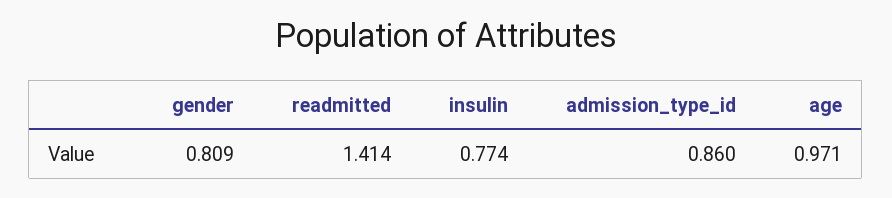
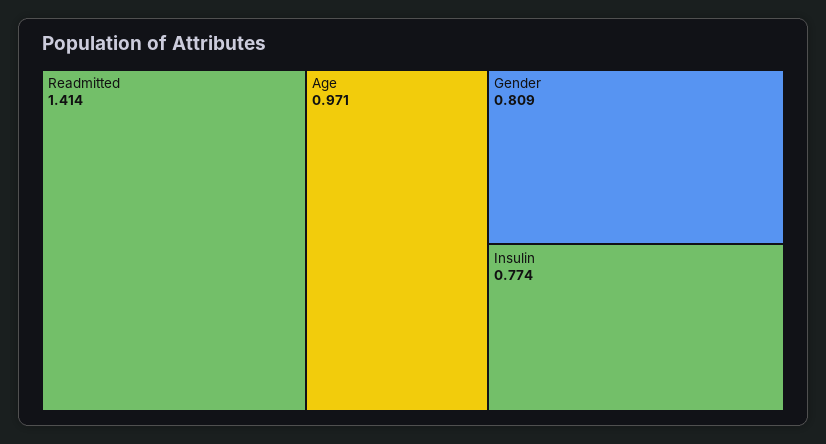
admission_type_id: 0.86 -> none

